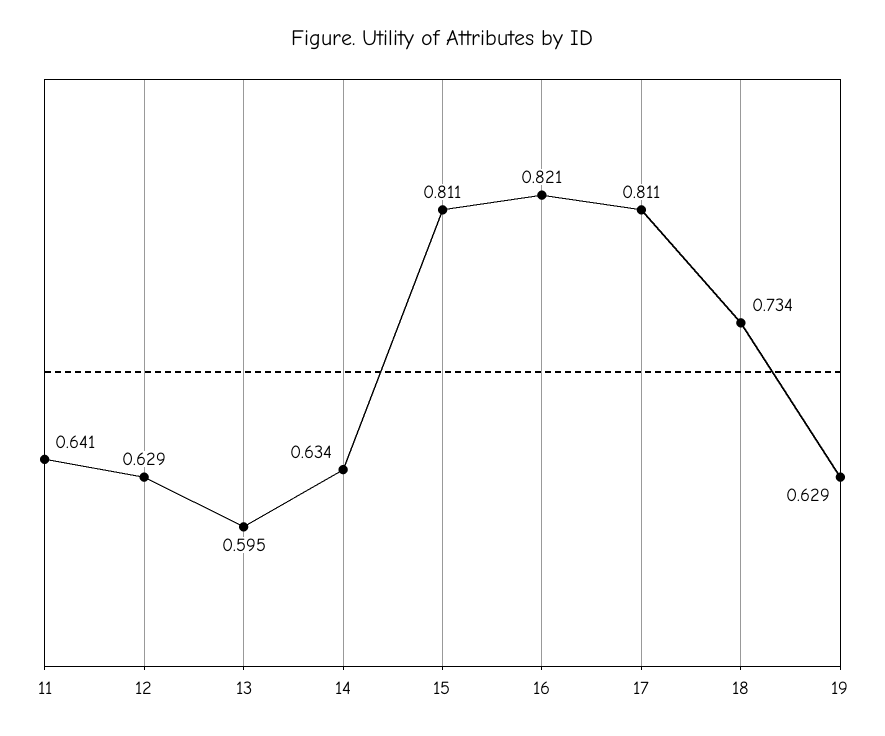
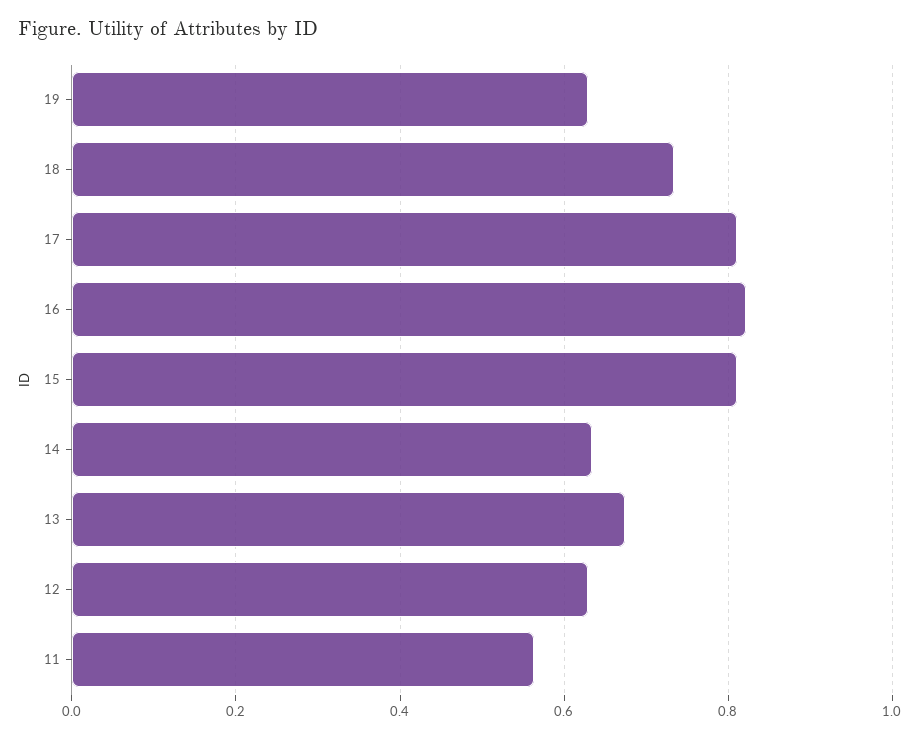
11: 0.641 -> 0.56
13: 0.595 -> 0.68

